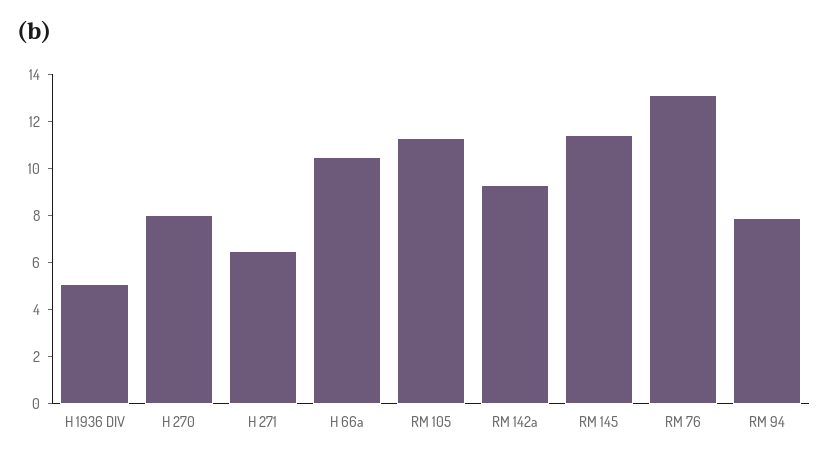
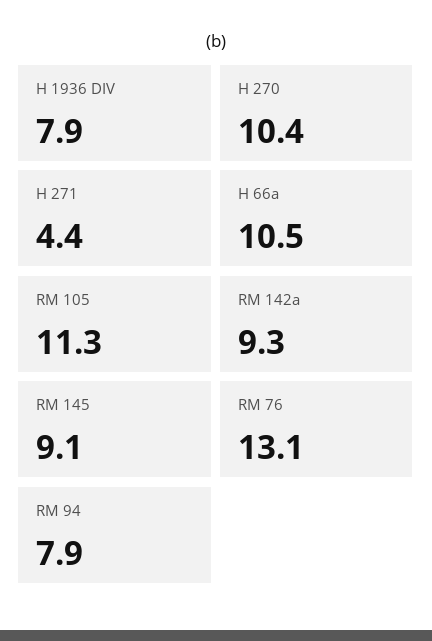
H 1936 DIV: 5 -> 7.9
H 270: 8 -> 10.4
H 271: 6.5 -> 4.4
RM 145: 11.5 -> 9.1

